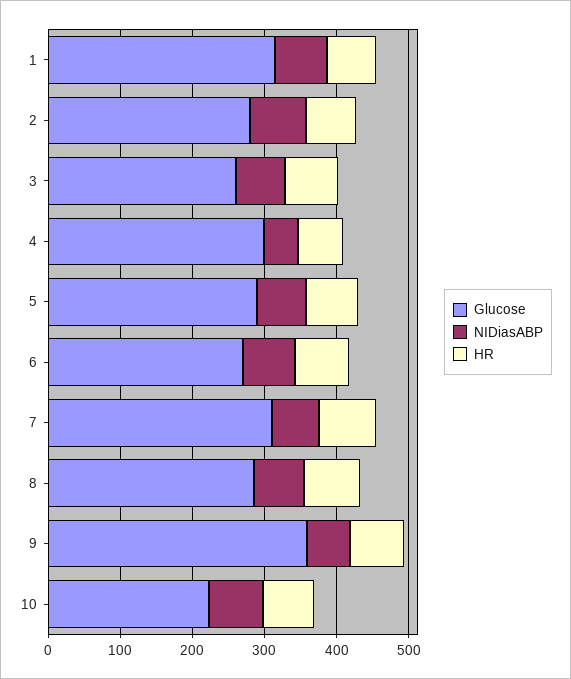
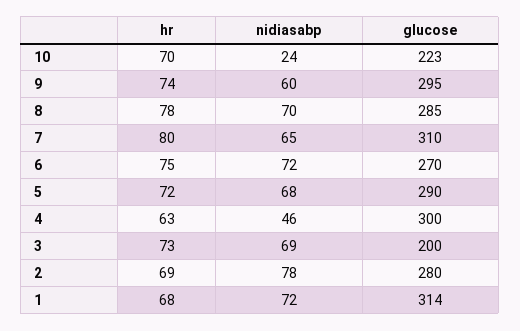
Glucose, 3: 260 -> 200
Glucose, 9: 360 -> 295
NIDiasABP, 10: 80 -> 24

